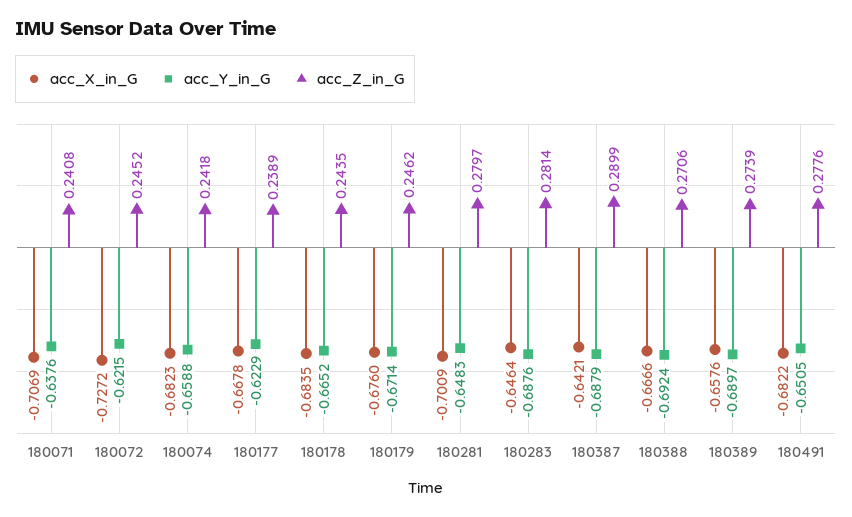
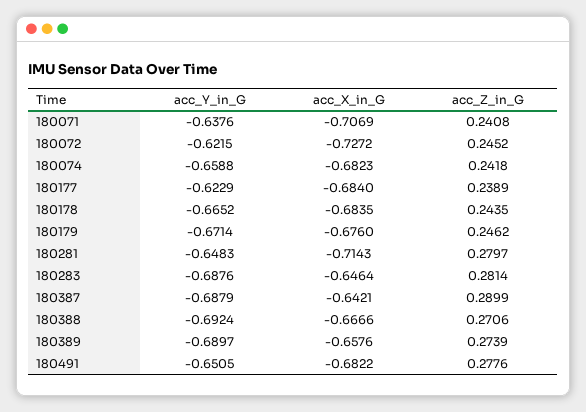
acc_X_in_G, 180177: -0.6678 -> -0.684
acc_X_in_G, 180281: -0.7009 -> -0.7143

